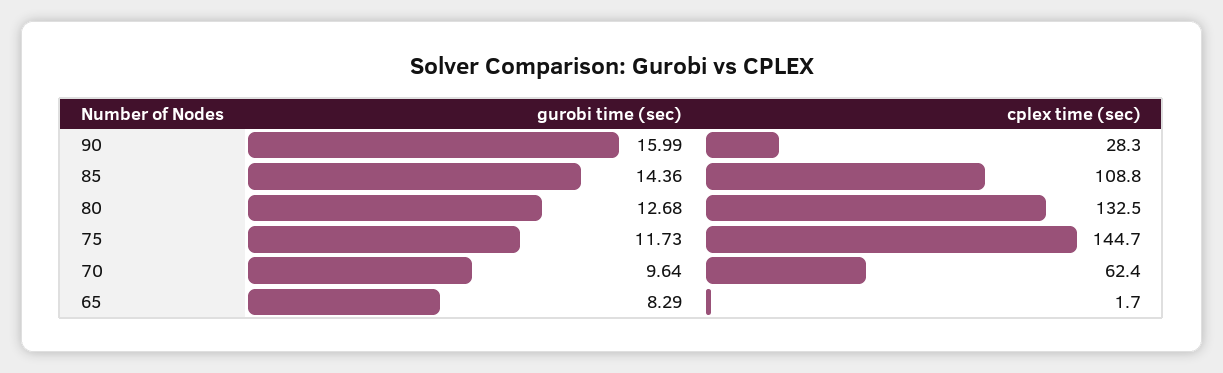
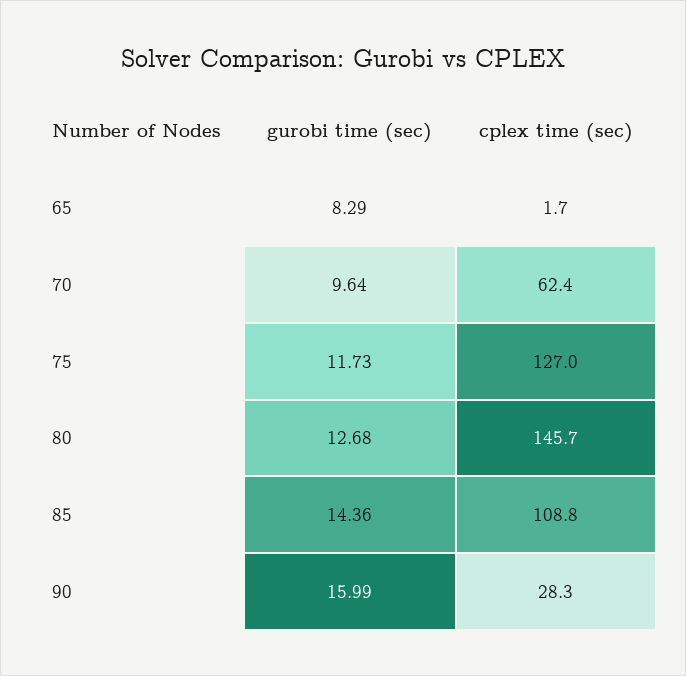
cplex time (sec), 80: 132.5 -> 145.7
cplex time (sec), 75: 144.7 -> 127

